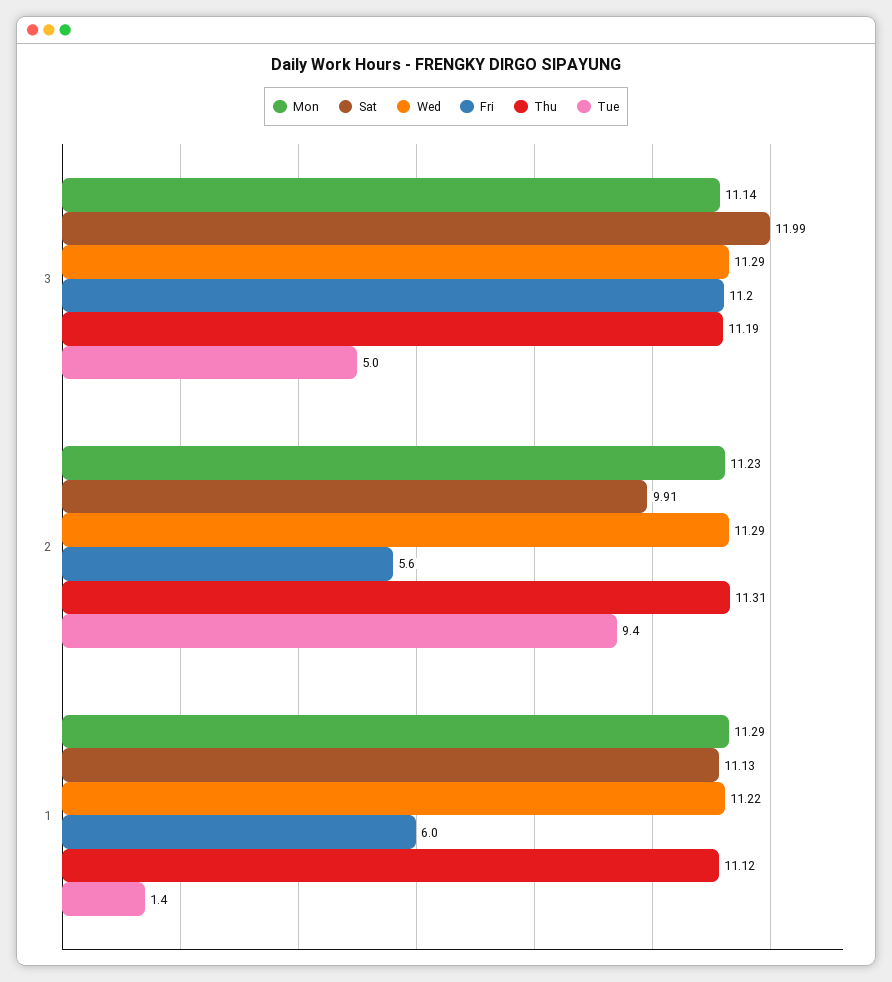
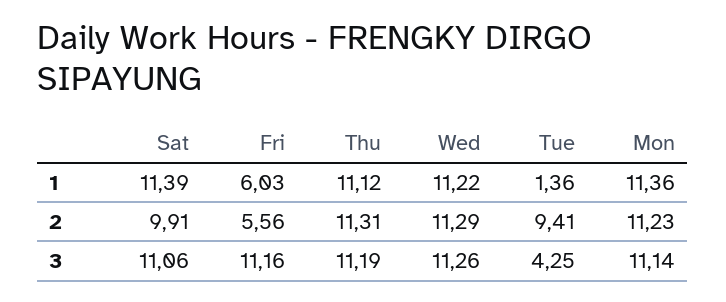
Sat, 3: 11.99 -> 11.06
Wed, 3: 11.29 -> 11.26
Tue, 3: 5 -> 4.25
Mon, 1: 11.29 -> 11.36
Sat, 1: 11.13 -> 11.39

